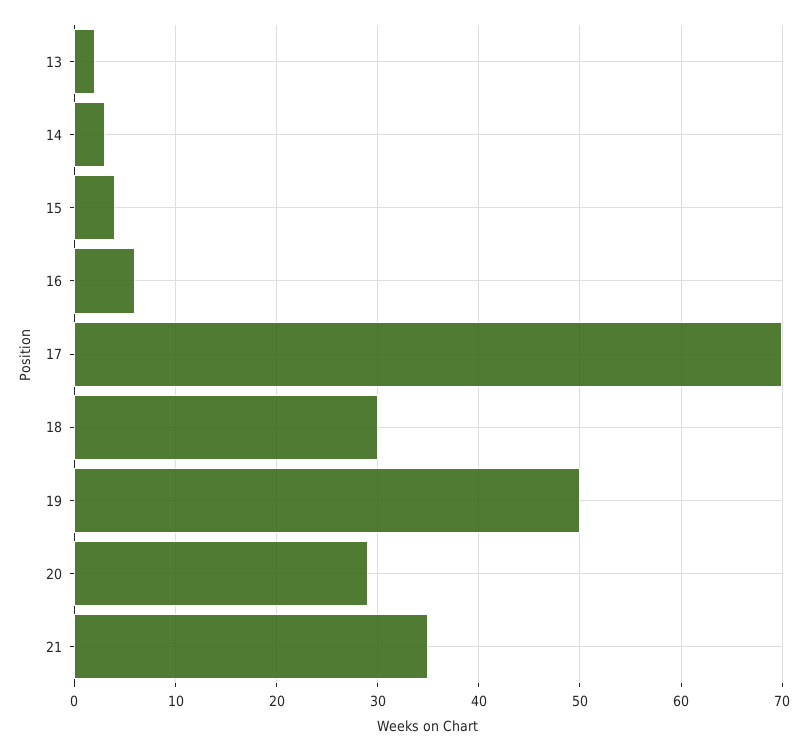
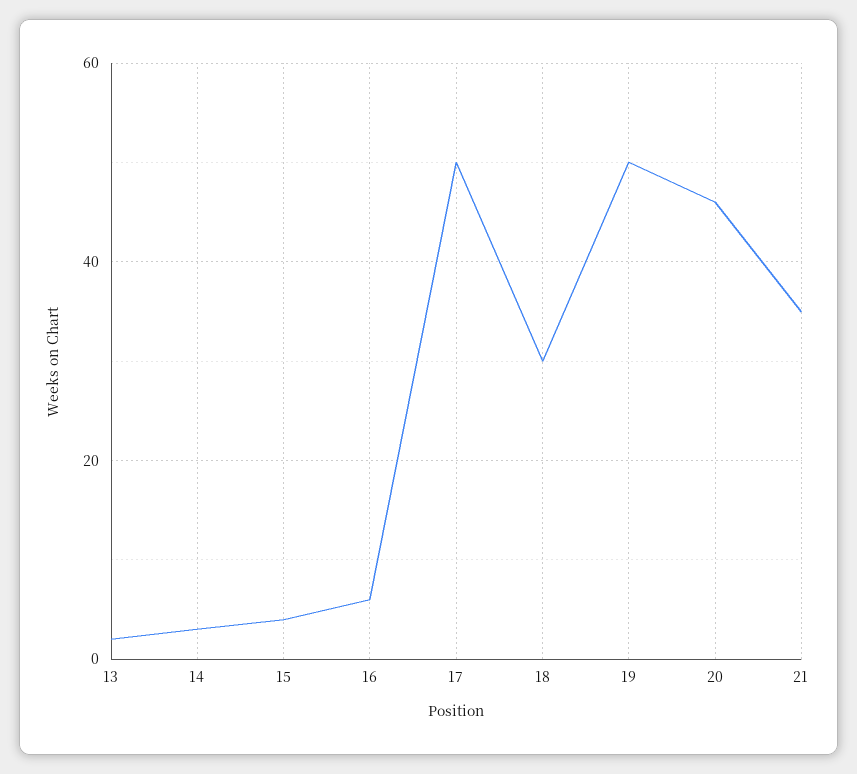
17: 70 -> 50
20: 29 -> 45

